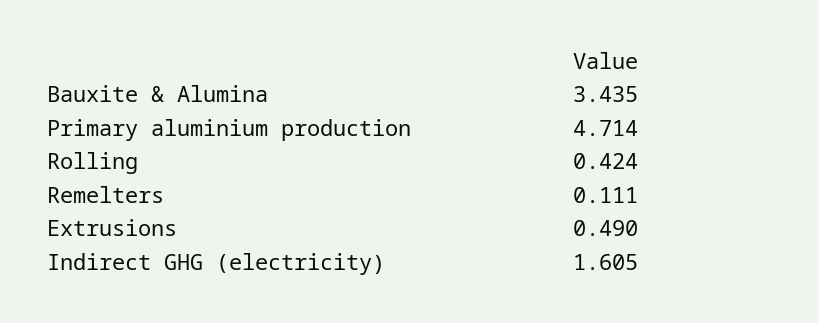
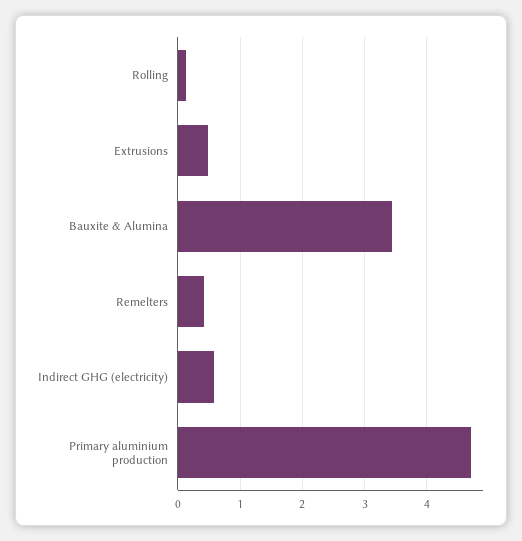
Rolling: 0.424 -> 0.1
Remelters: 0.111 -> 0.4
Indirect GHG (electricity): 1.605 -> 0.6

